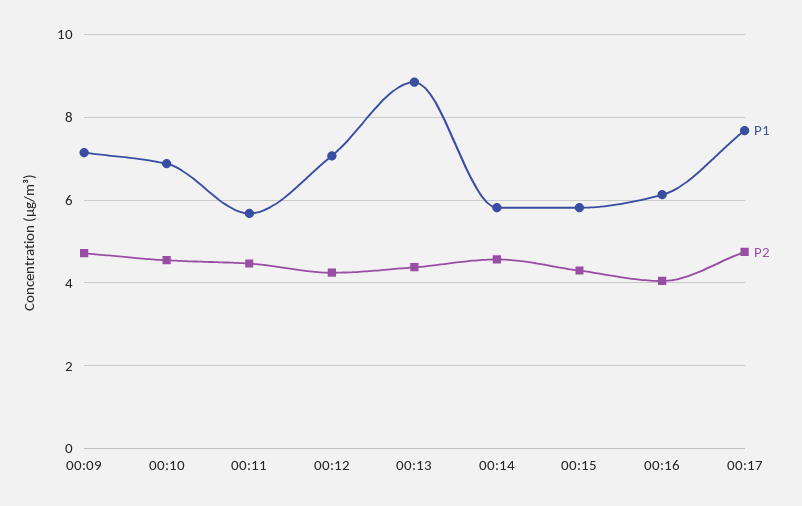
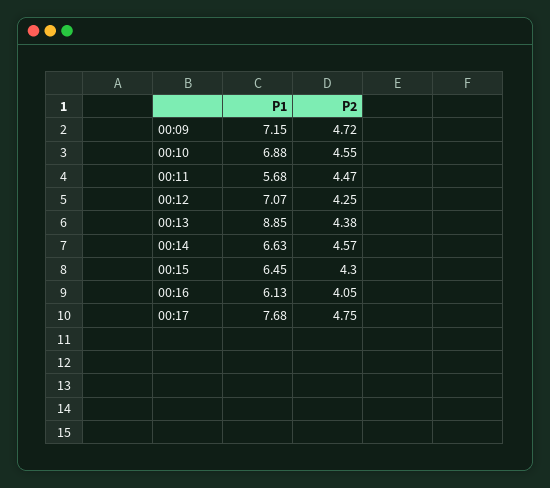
P1, 00:14: 5.8 -> 6.63
P1, 00:15: 5.8 -> 6.45

